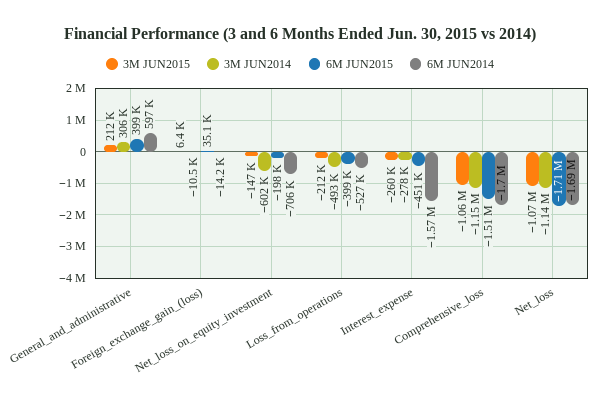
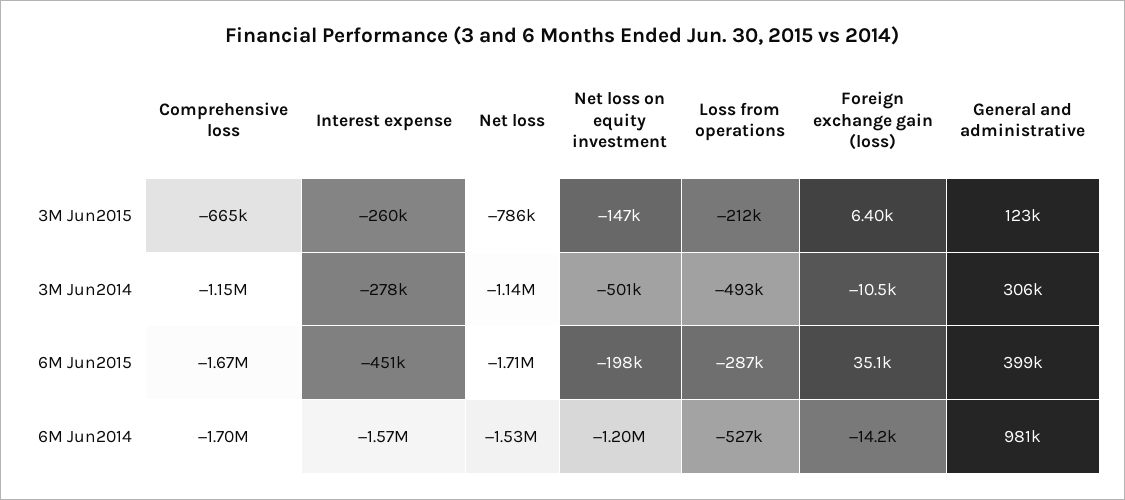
3M JUN2015, General_and_administrative: 212000 -> 123000
6M JUN2014, General_and_administrative: 597000 -> 981000
3M JUN2014, Net_loss_on_equity_investment: -602000 -> -501000
6M JUN2014, Net_loss_on_equity_investment: -706000 -> -1200000
6M JUN2015, Loss_from_operations: -399000 -> -287000
3M JUN2015, Comprehensive_loss: -1060000 -> -665000
6M JUN2015, Comprehensive_loss: -1510000 -> -1670000
3M JUN2015, Net_loss: -1070000 -> -786000
6M JUN2014, Net_loss: -1690000 -> -1530000

